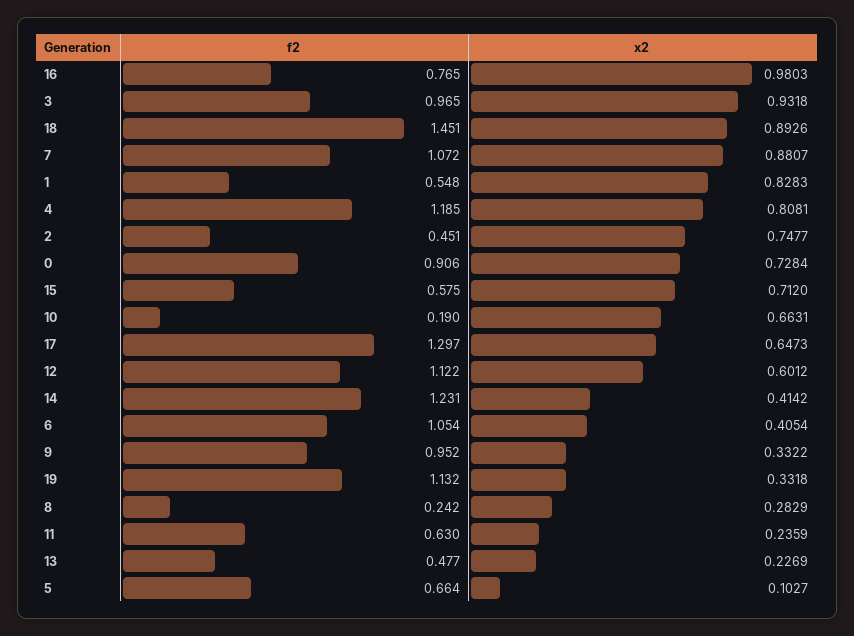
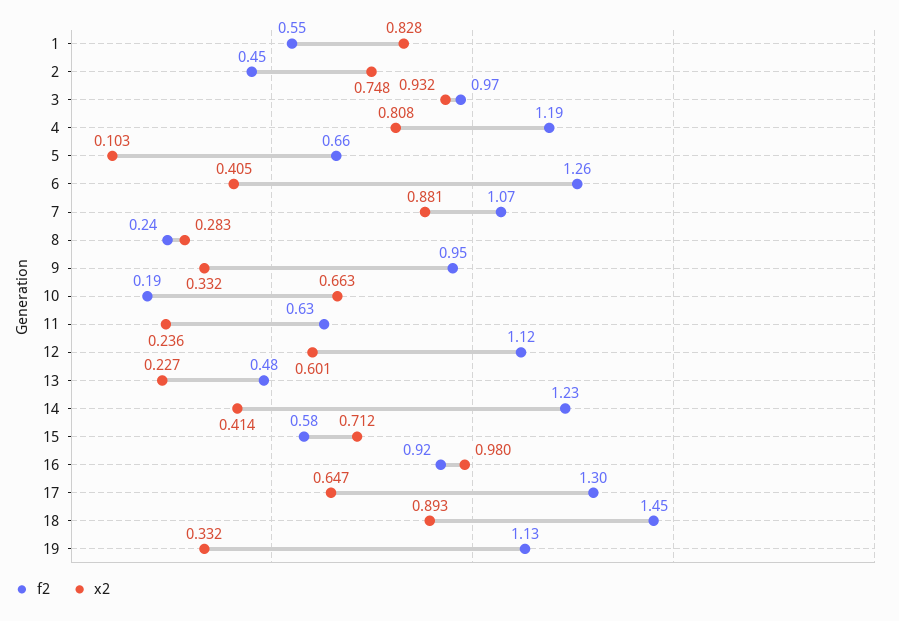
f2, 16: 0.765 -> 0.92
f2, 0: 0.906 -> none
x2, 0: 0.7284 -> none
f2, 6: 1.054 -> 1.26

